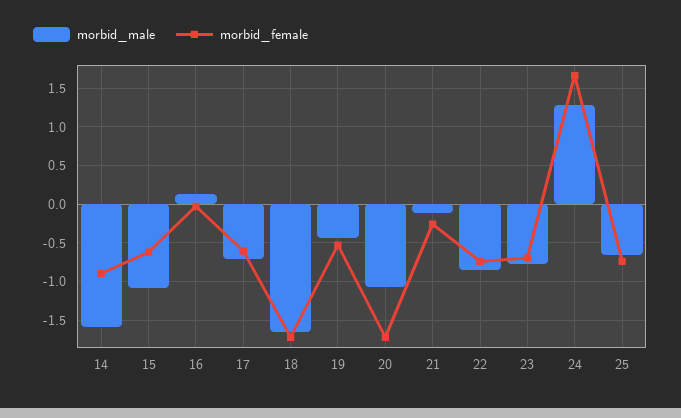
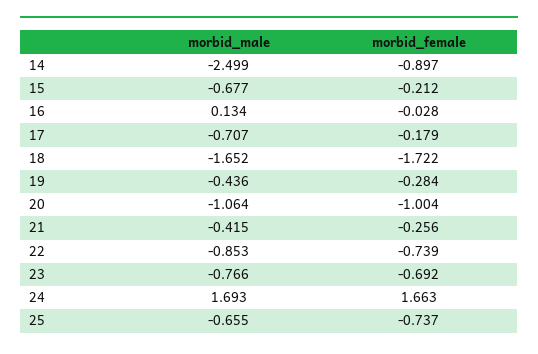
morbid_male, 14: -1.6 -> -2.499
morbid_male, 15: -1.1 -> -0.677
morbid_female, 15: -0.6 -> -0.212
morbid_female, 17: -0.6 -> -0.179
morbid_female, 19: -0.5 -> -0.284
morbid_female, 20: -1.7 -> -1.004
morbid_male, 21: -0.1 -> -0.415
morbid_male, 24: 1.3 -> 1.693

